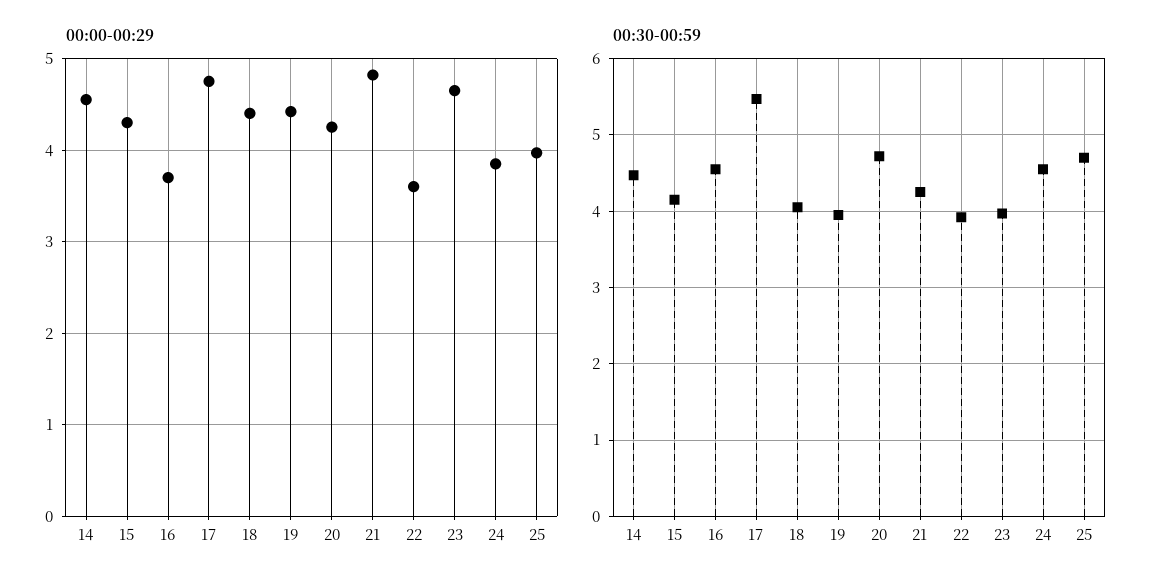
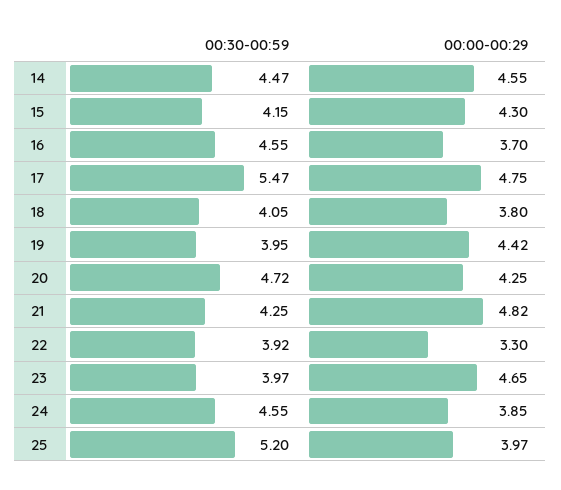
00:00-00:29, 18: 4.4 -> 3.8
00:00-00:29, 22: 3.6 -> 3.3
00:30-00:59, 25: 4.7 -> 5.2

